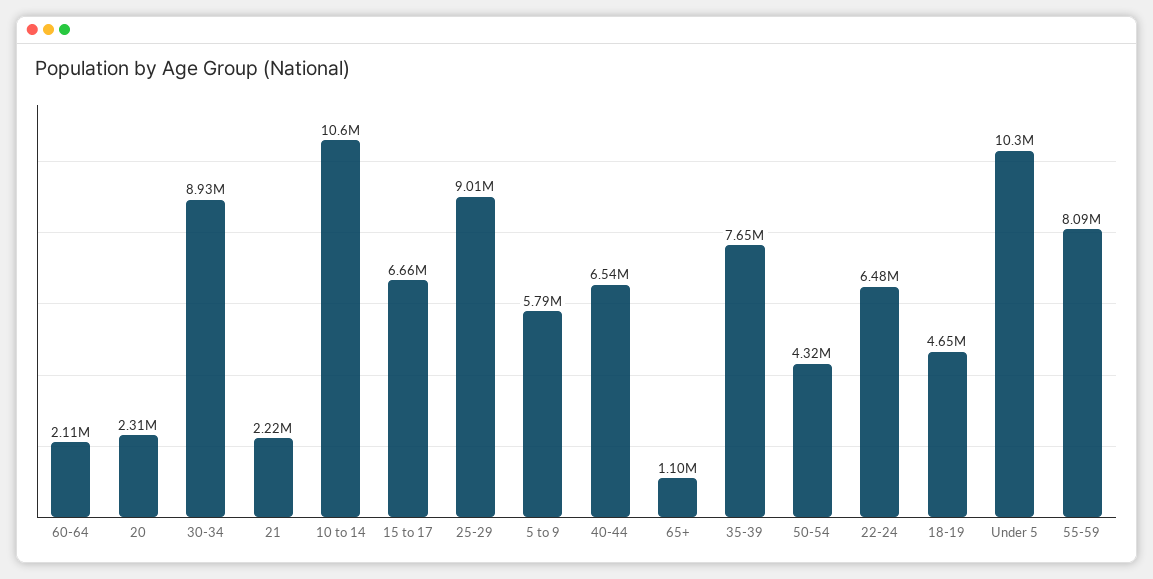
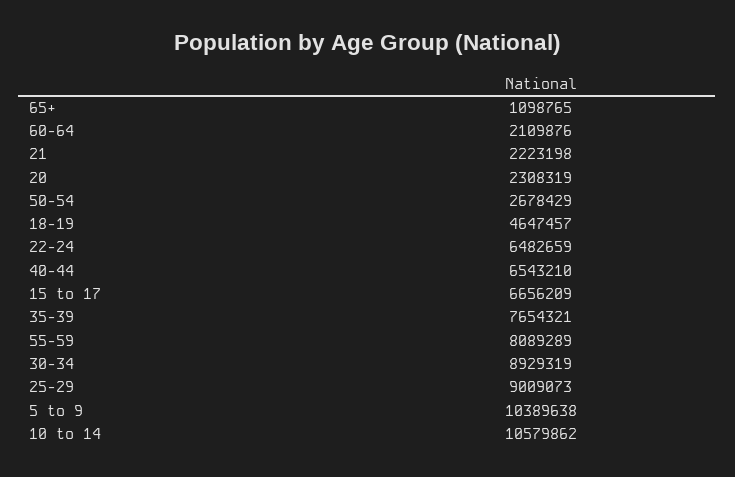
5 to 9: 5790000 -> 10389638
50-54: 4320000 -> 2678429
Under 5: 10300000 -> none

